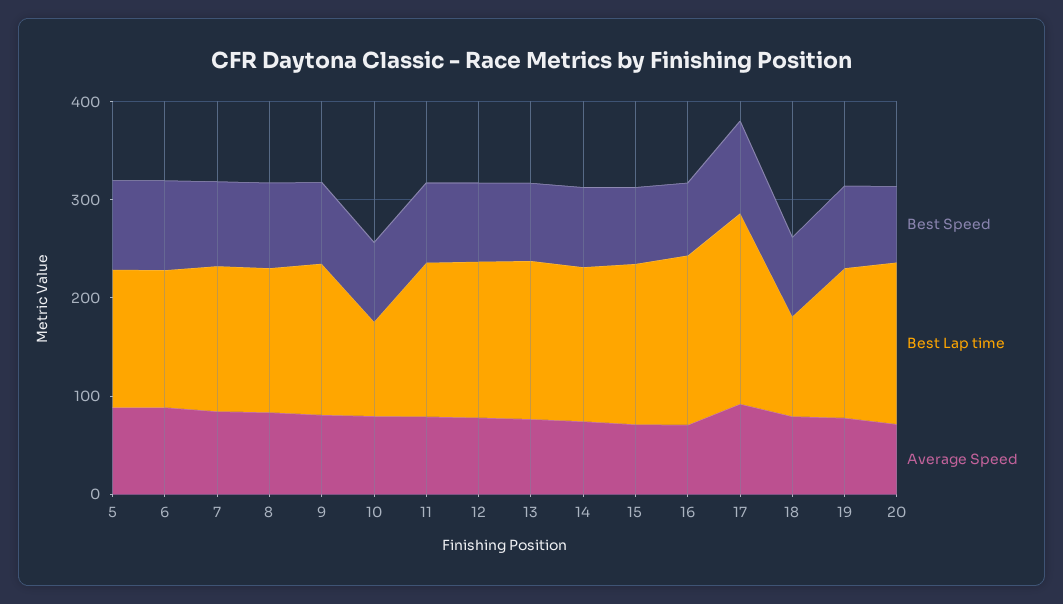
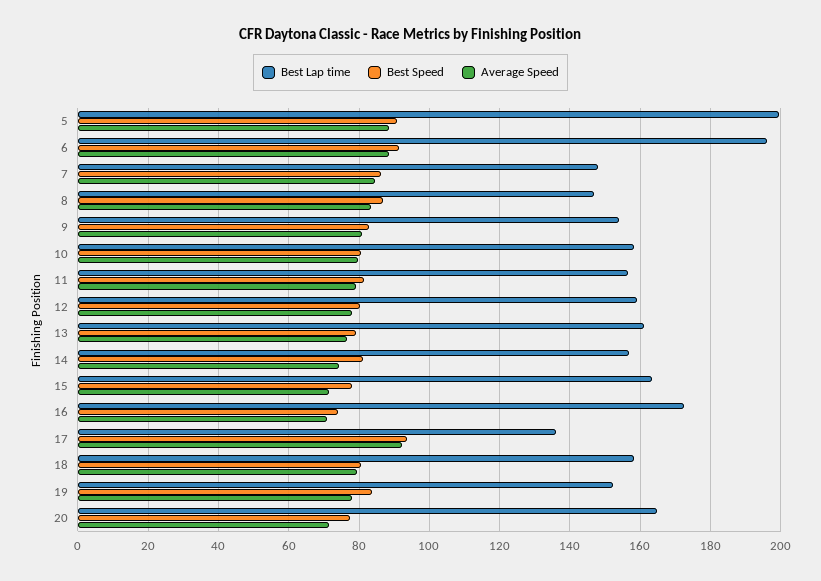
Best Lap time, 5: 140 -> 200
Best Lap time, 6: 140 -> 196
Best Lap time, 10: 100 -> 158
Best Lap time, 17: 200 -> 136
Best Lap time, 18: 100 -> 158

